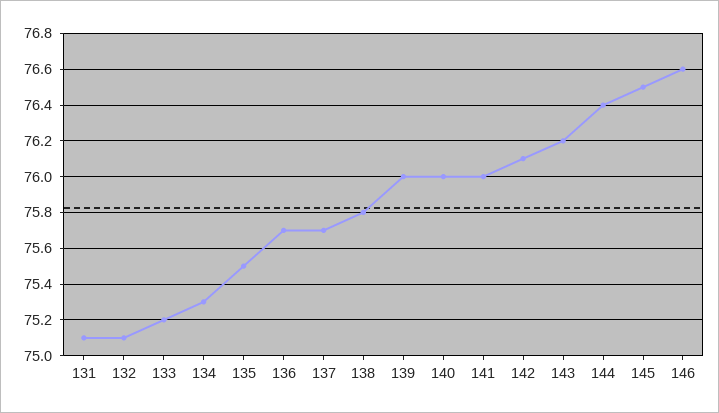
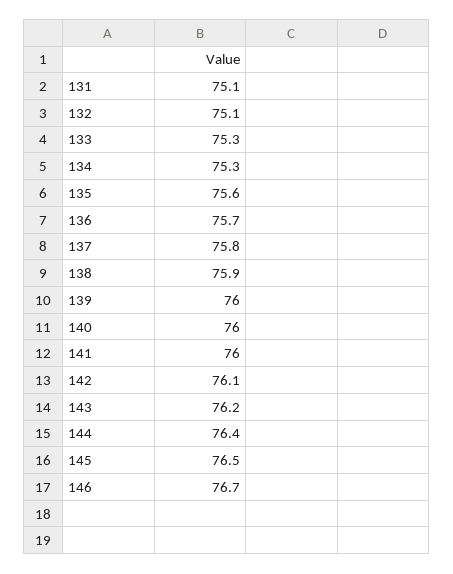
133: 75.2 -> 75.3
135: 75.5 -> 75.6
137: 75.7 -> 75.8
138: 75.8 -> 75.9
146: 76.6 -> 76.7

